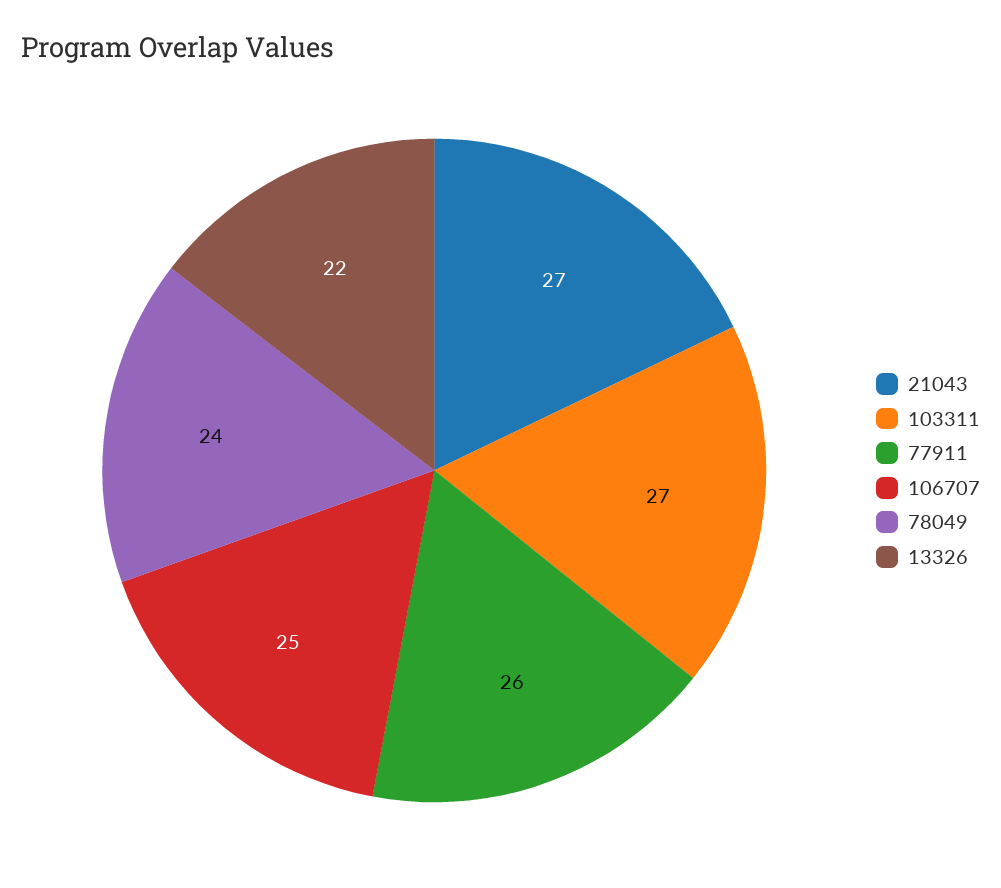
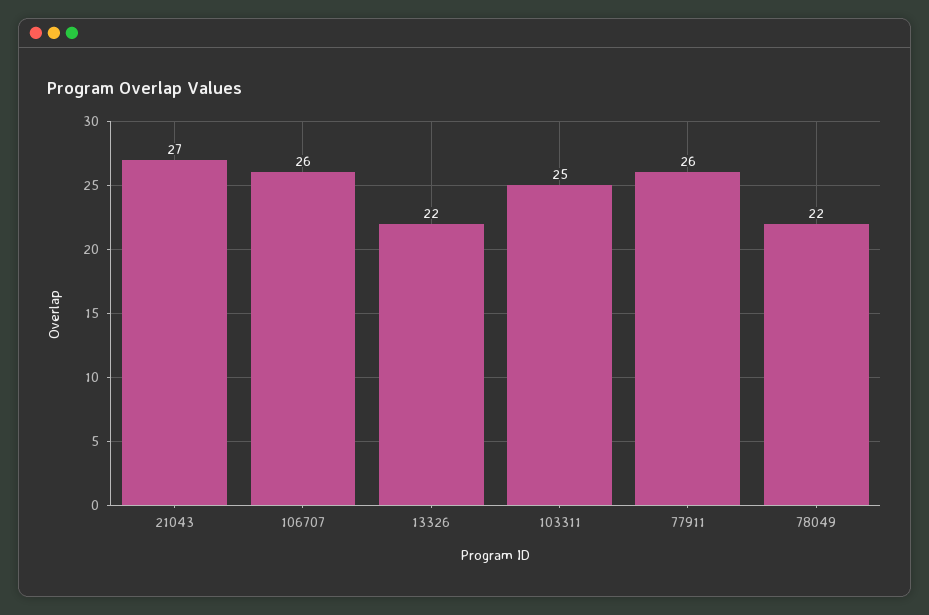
103311: 27 -> 25
106707: 25 -> 26
78049: 24 -> 22

